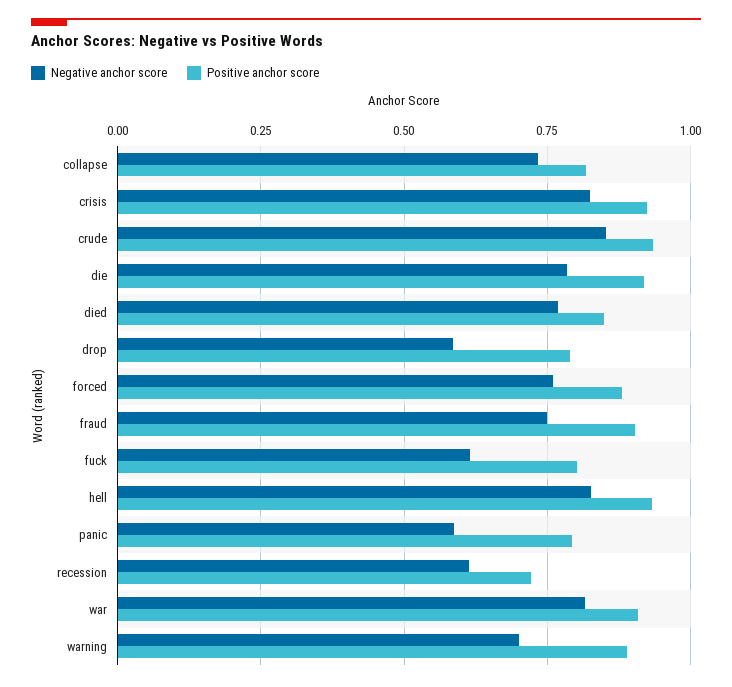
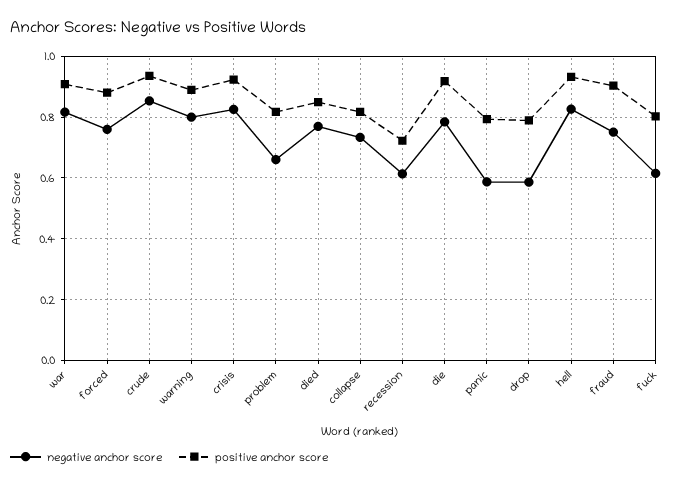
Negative anchor score, warning: 0.7 -> 0.8
Negative anchor score, problem: none -> 0.66
Positive anchor score, problem: none -> 0.82

